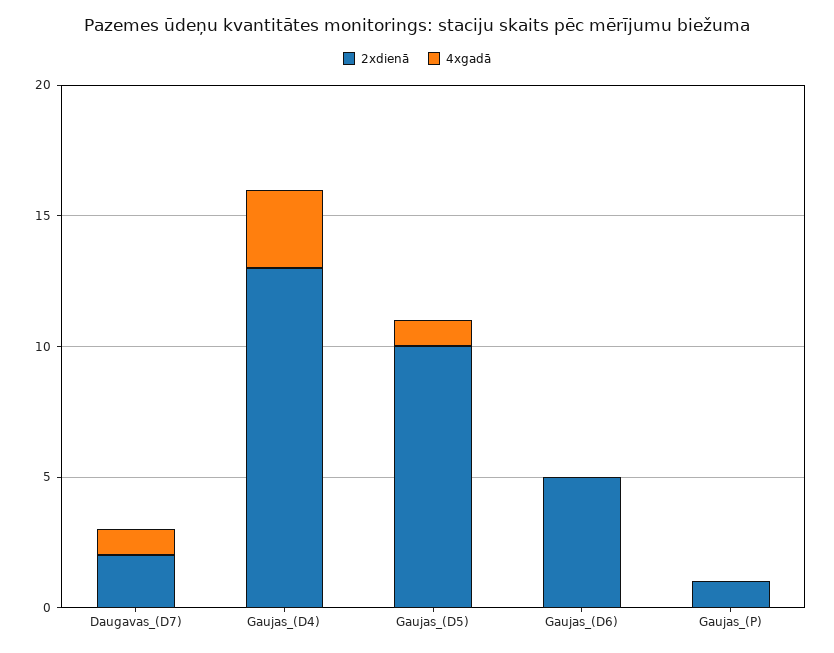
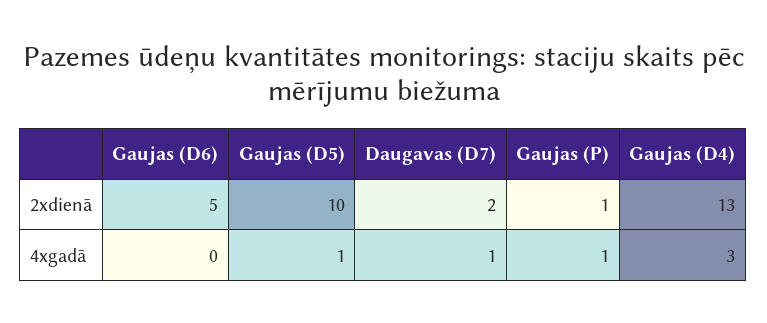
4xgadā, Gaujas_(P): 0 -> 1

